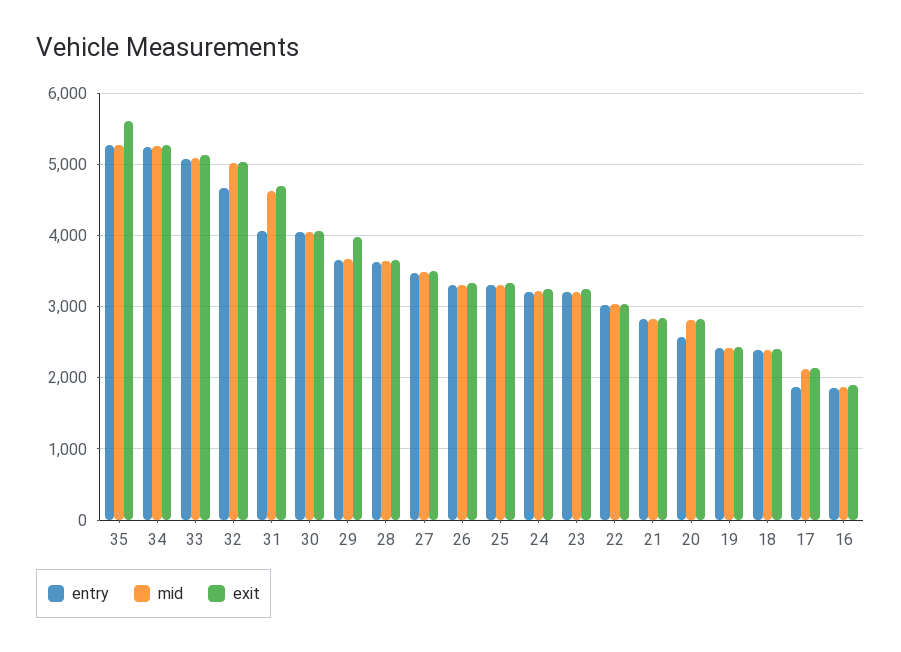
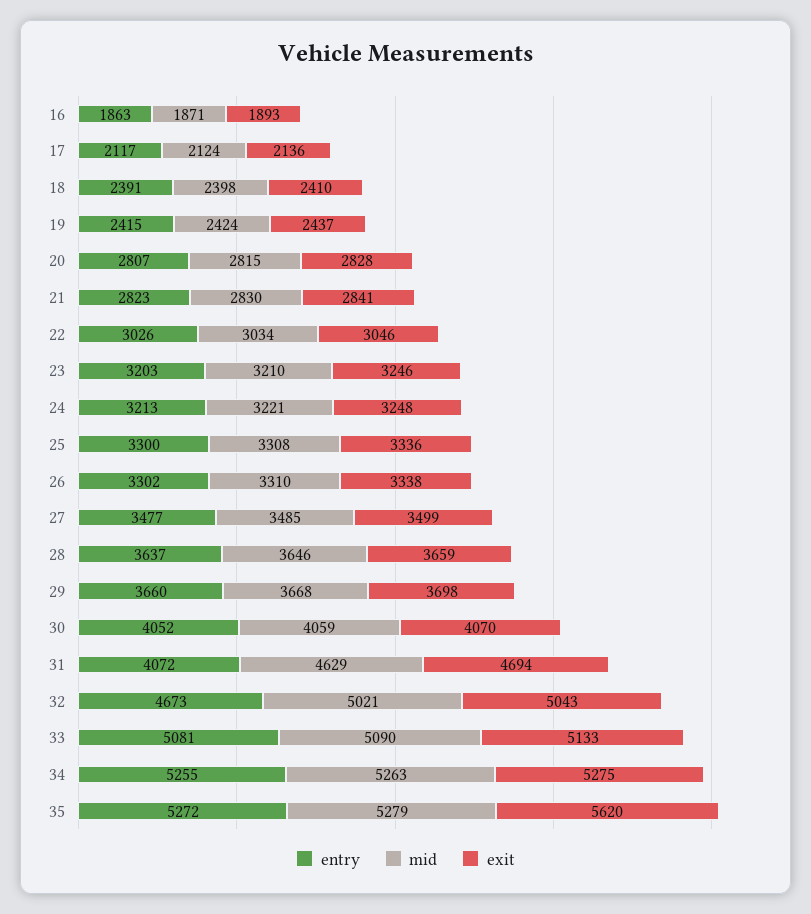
exit, 29: 4000 -> 3698
entry, 20: 2600 -> 2807
entry, 17: 1900 -> 2117

